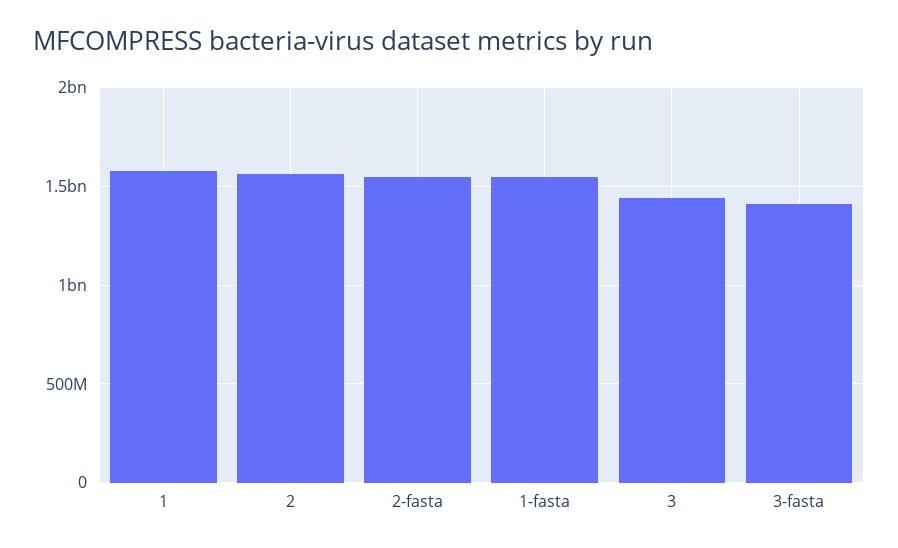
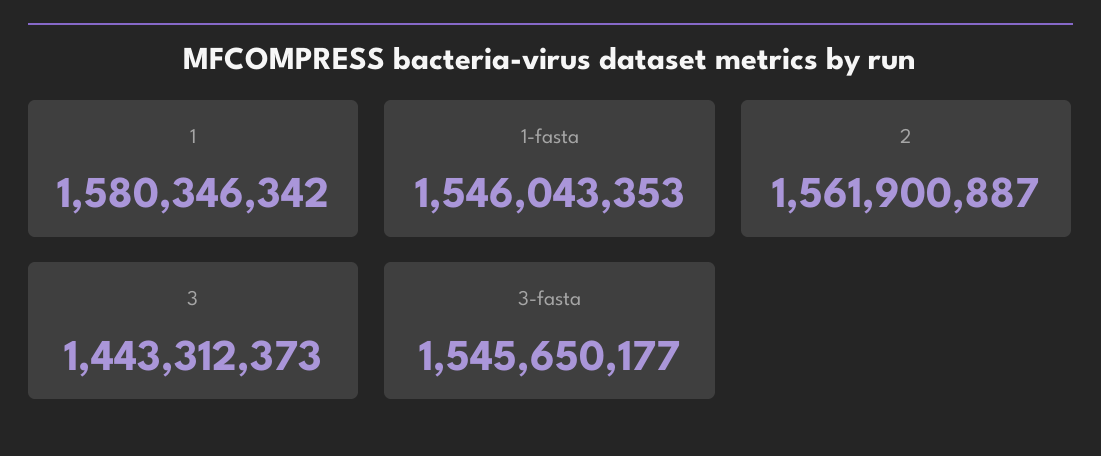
2-fasta: 1550000000 -> none
3-fasta: 1400000000 -> 1545650177

